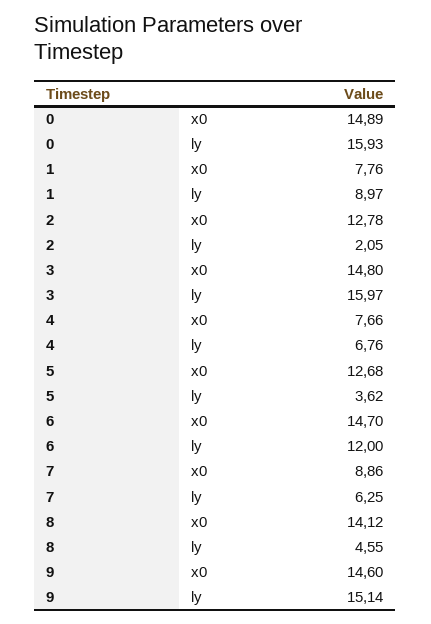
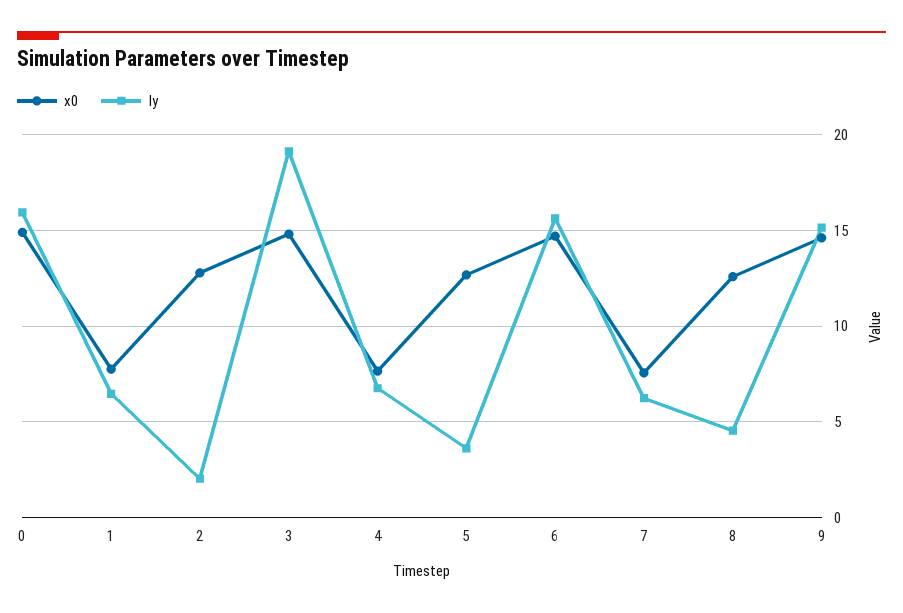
ly, 1: 8.97 -> 6.5
ly, 3: 15.97 -> 19
ly, 6: 12 -> 15.5
x0, 7: 8.86 -> 7.5
x0, 8: 14.12 -> 12.5

